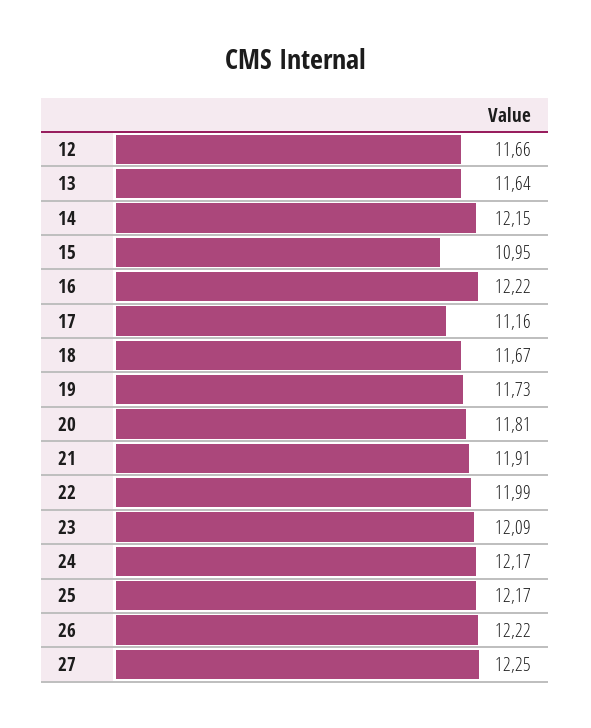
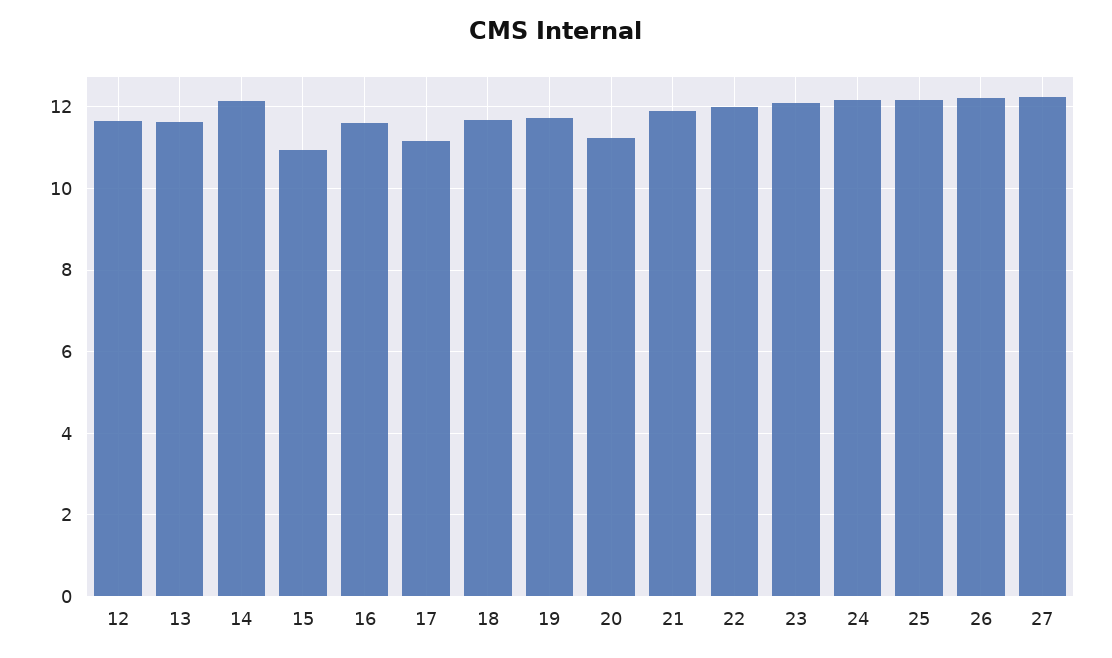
16: 12.22 -> 11.6
20: 11.81 -> 11.2

